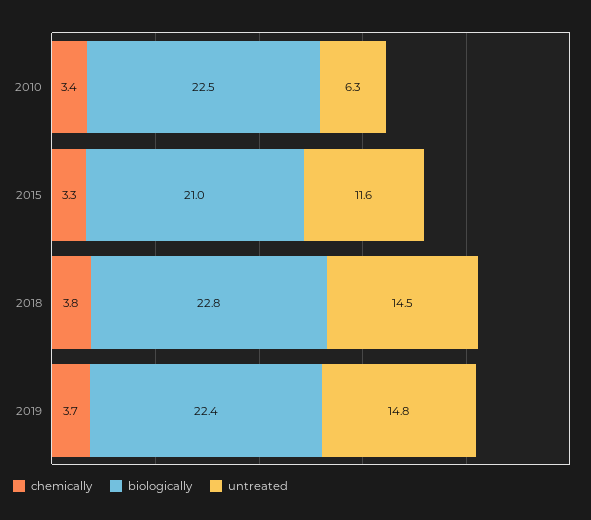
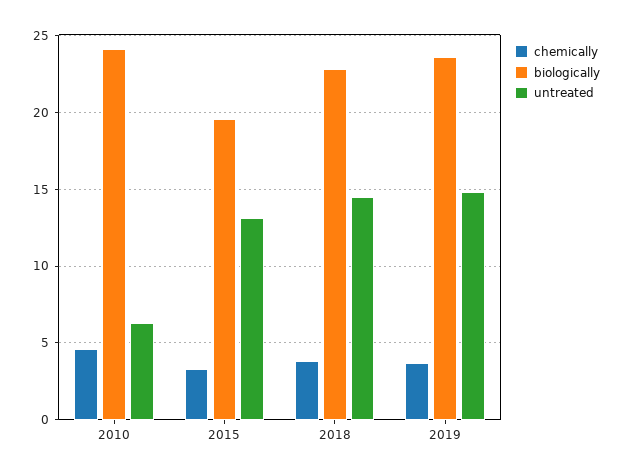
chemically, 2010: 3.4 -> 4.5
biologically, 2010: 22.5 -> 24
biologically, 2015: 21 -> 19.5
untreated, 2015: 11.6 -> 13
biologically, 2019: 22.4 -> 23.5

